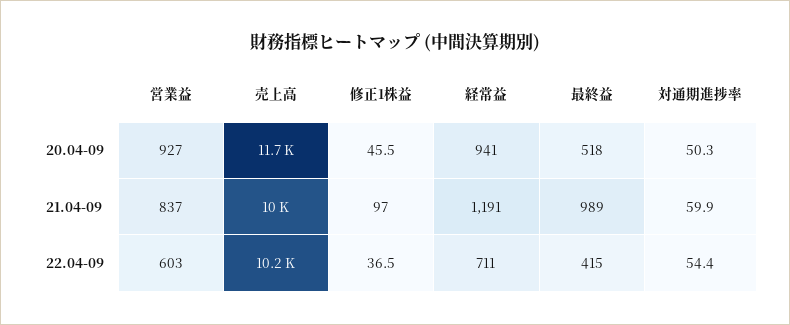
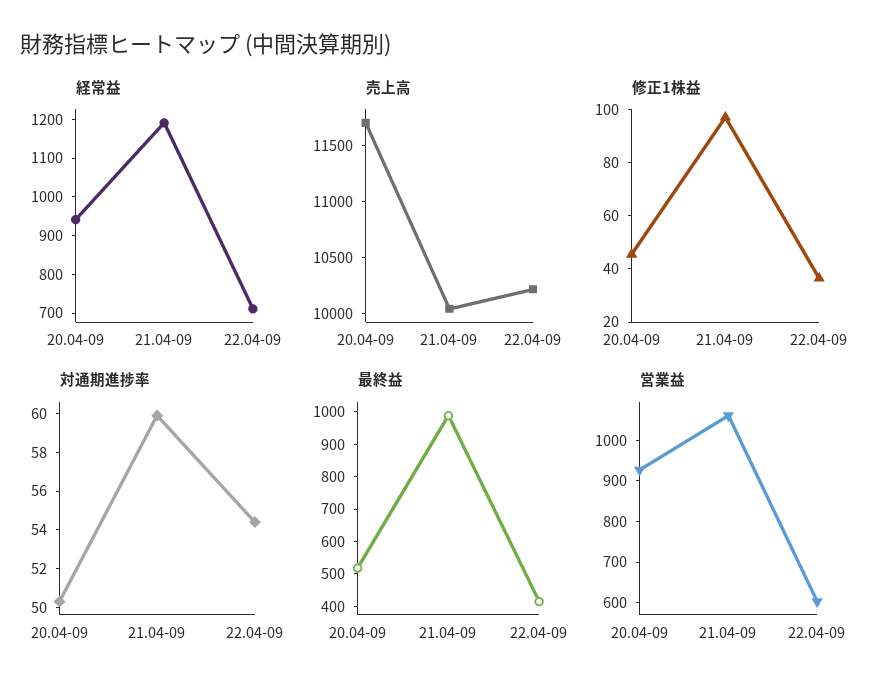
営業益, 21.04-09: 837 -> 1060

